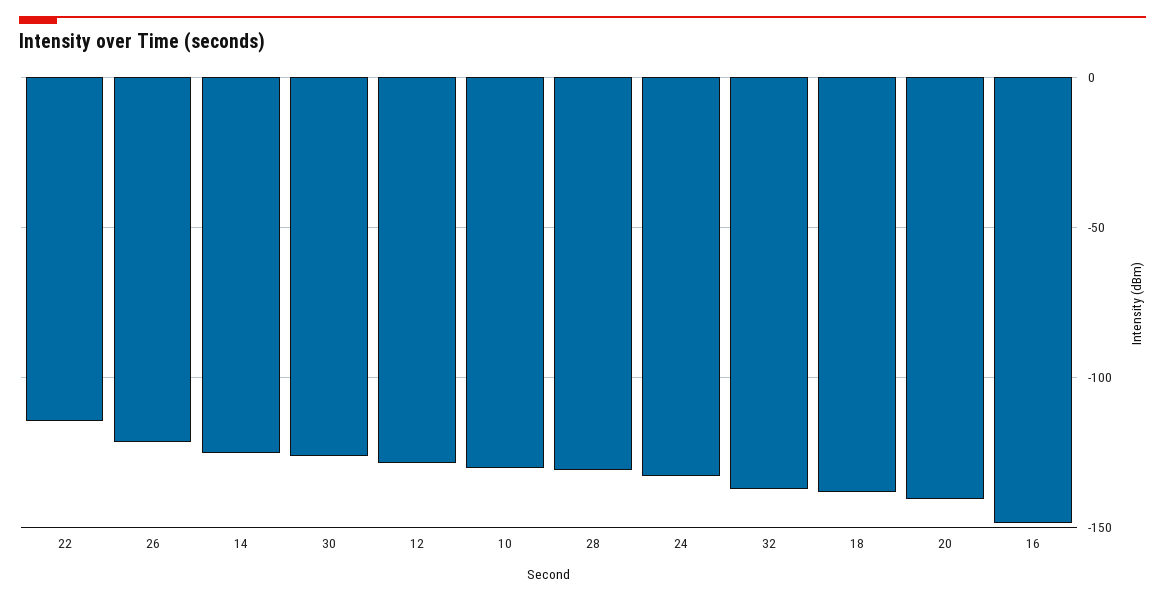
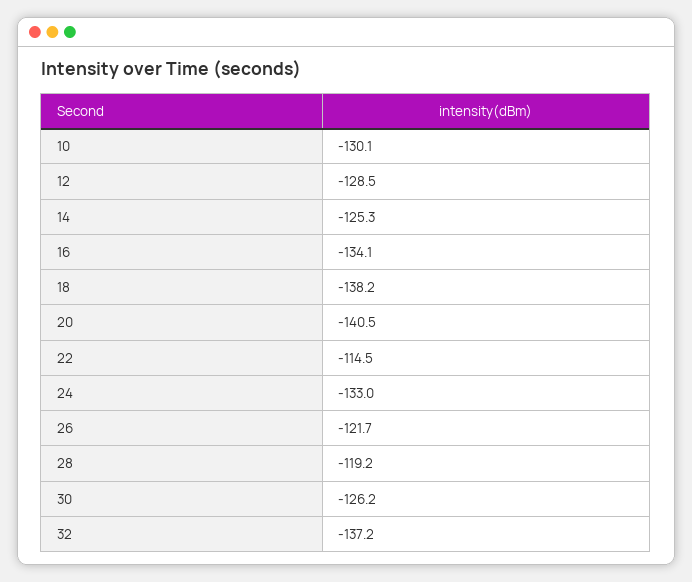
28: -130 -> -119.2
16: -150 -> -134.1

